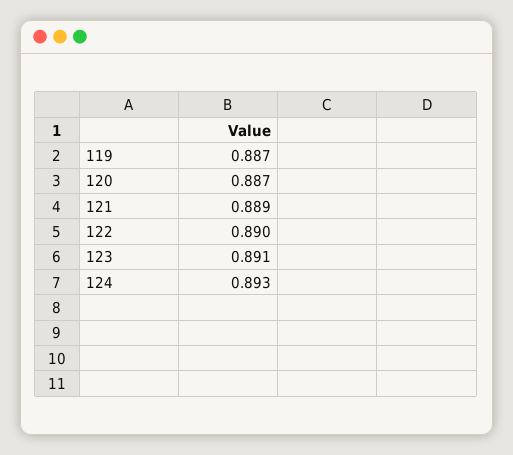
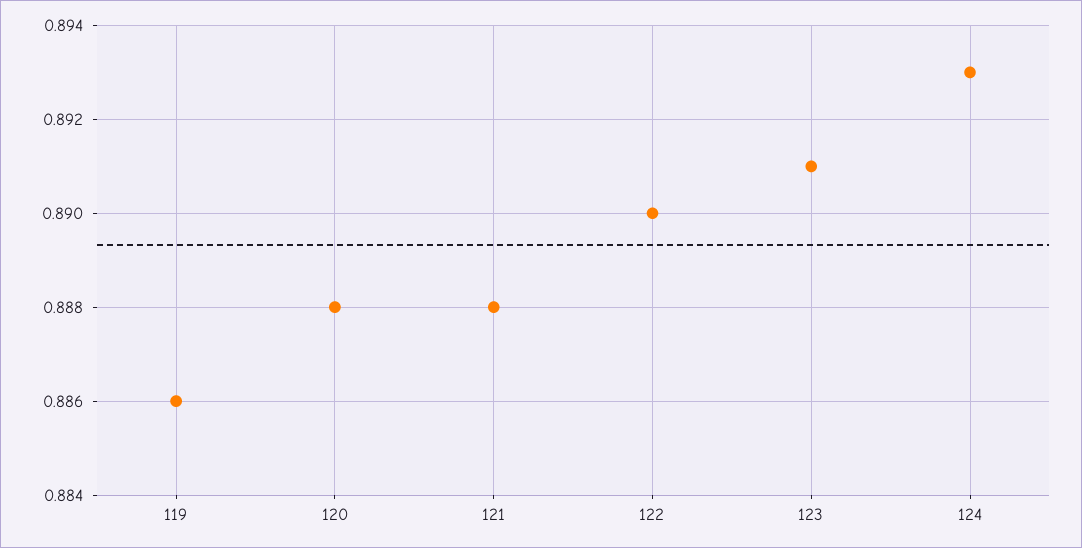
119: 0.887 -> 0.886
120: 0.887 -> 0.888
121: 0.889 -> 0.888

